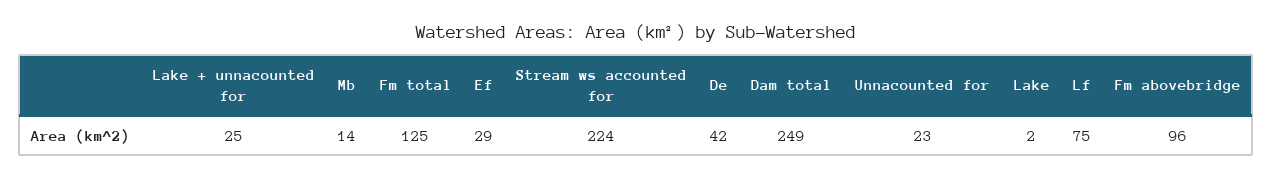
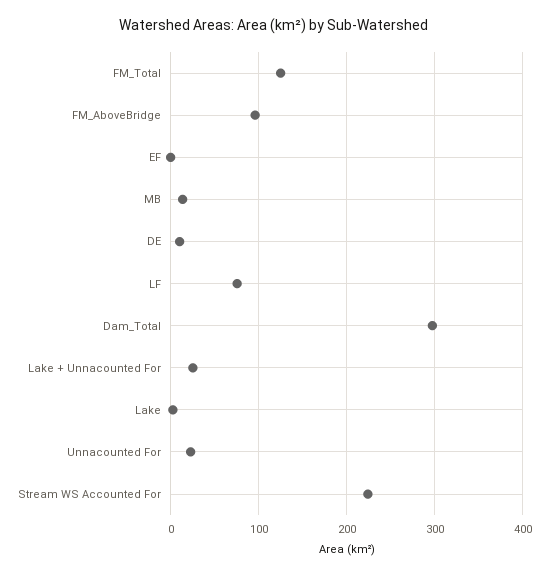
Ef: 29 -> 0
De: 42 -> 10
Dam total: 249 -> 300

